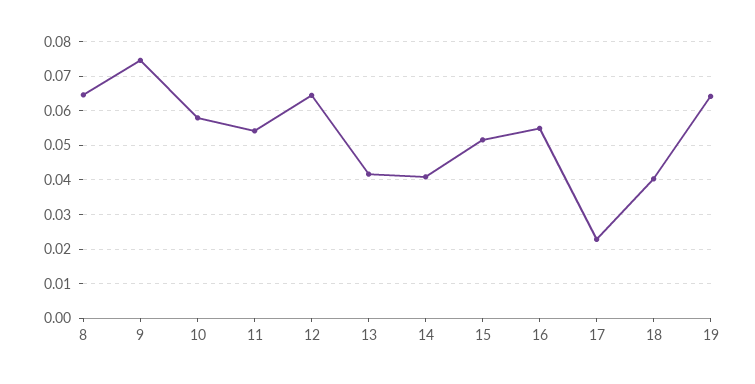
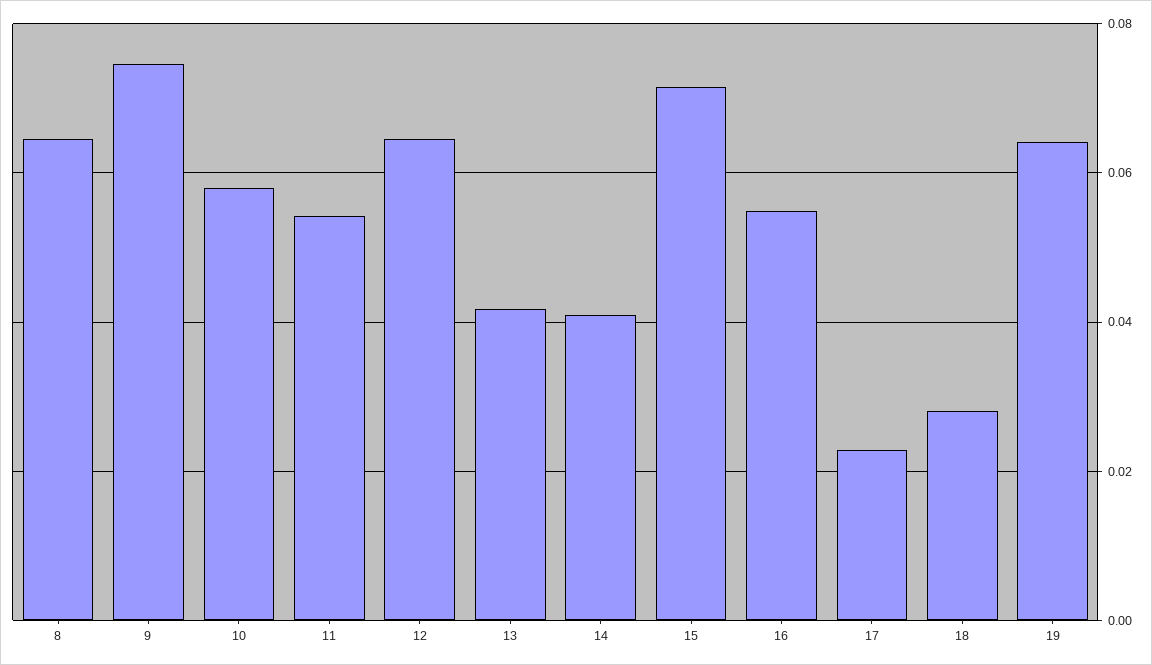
15: 0.052 -> 0.072
18: 0.04 -> 0.028

